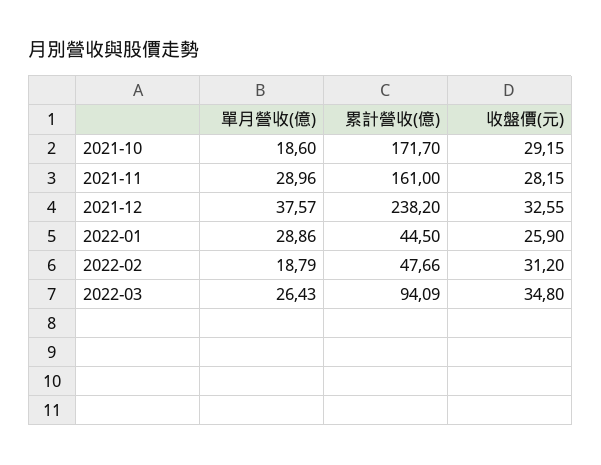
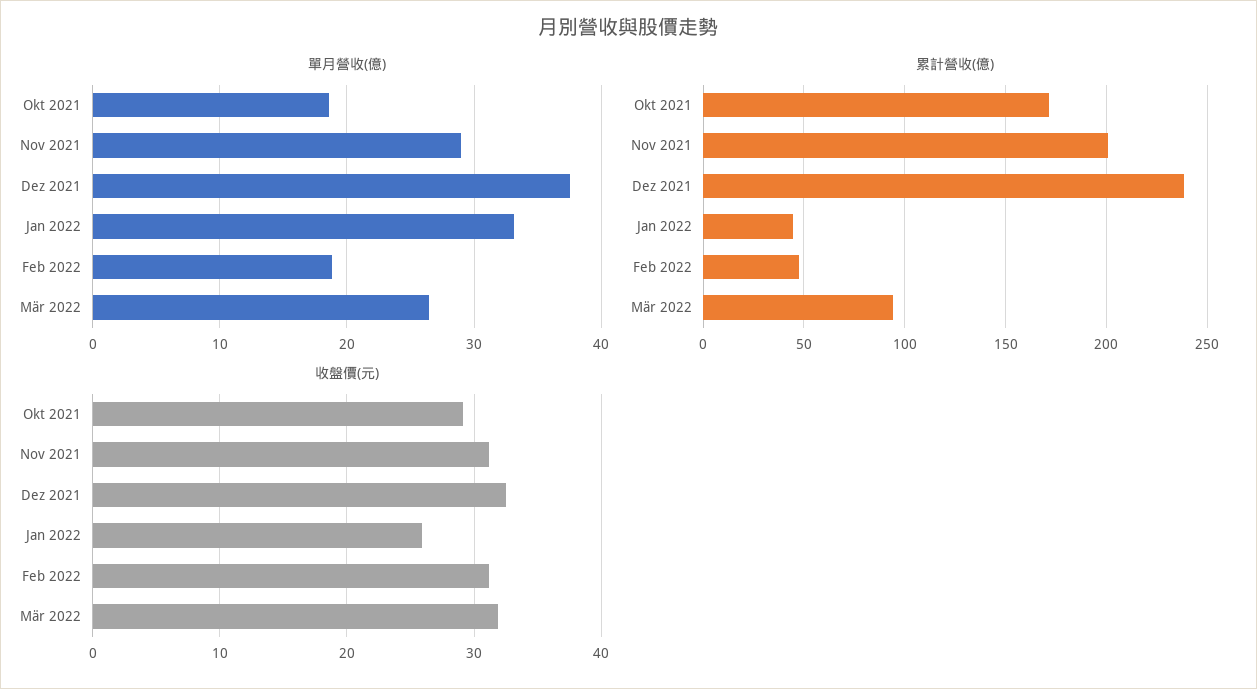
累計營收(億), 2021-11: 161 -> 200
收盤價(元), 2021-11: 28.15 -> 31
單月營收(億), 2022-01: 28.86 -> 33
收盤價(元), 2022-03: 34.8 -> 32

